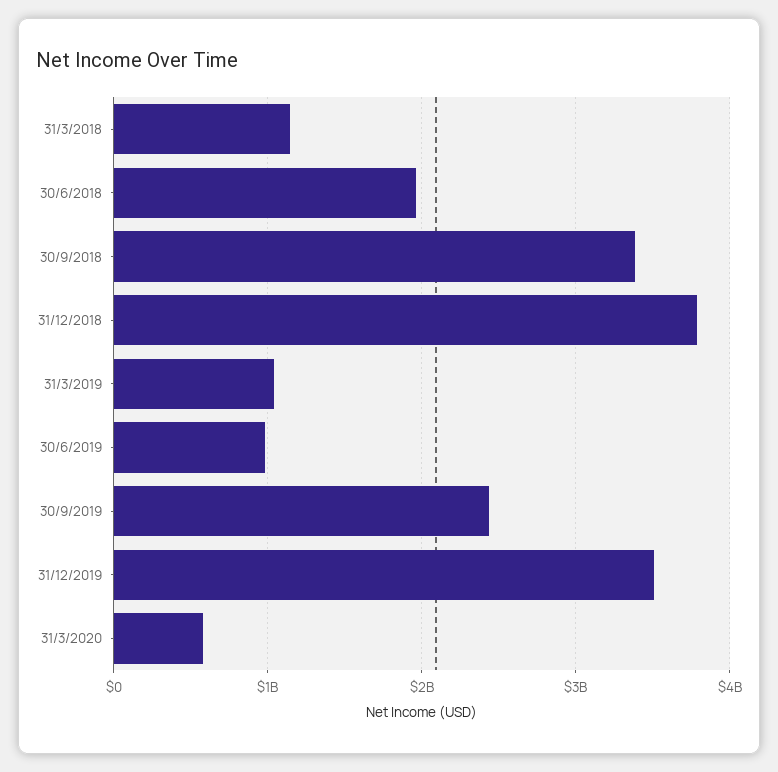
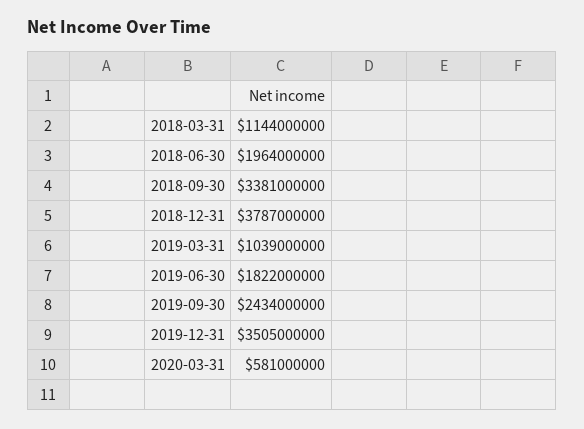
30/6/2019: 1000000000 -> 1822000000

